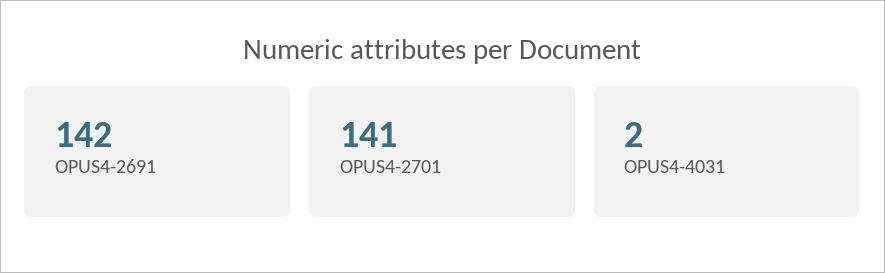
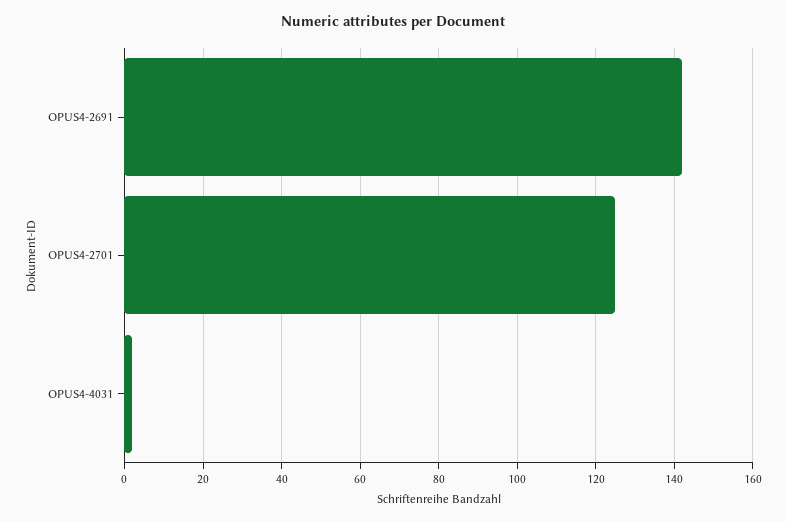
OPUS4-2701: 141 -> 125

